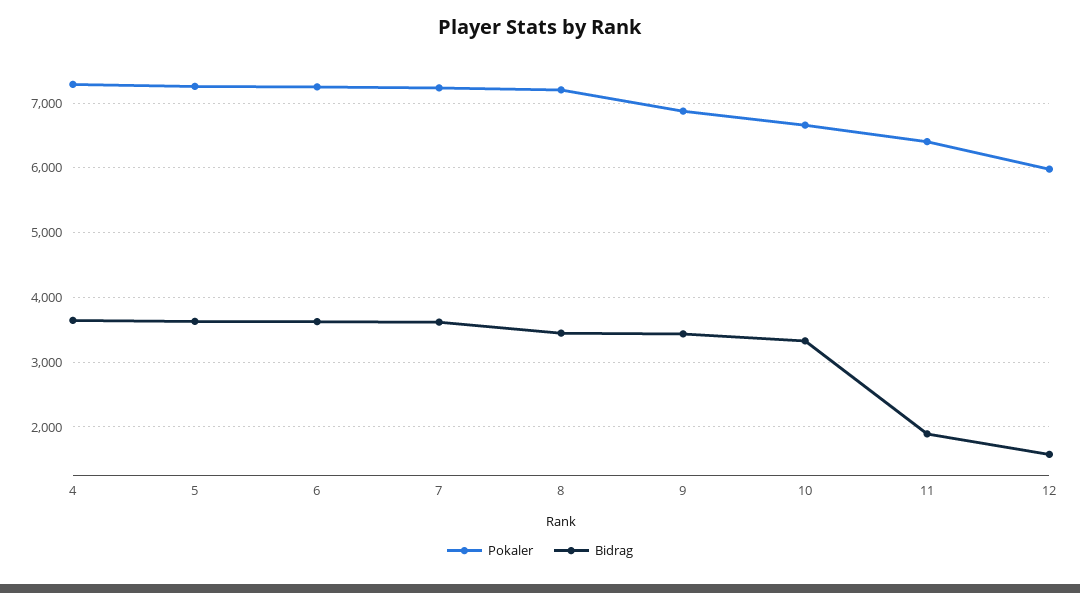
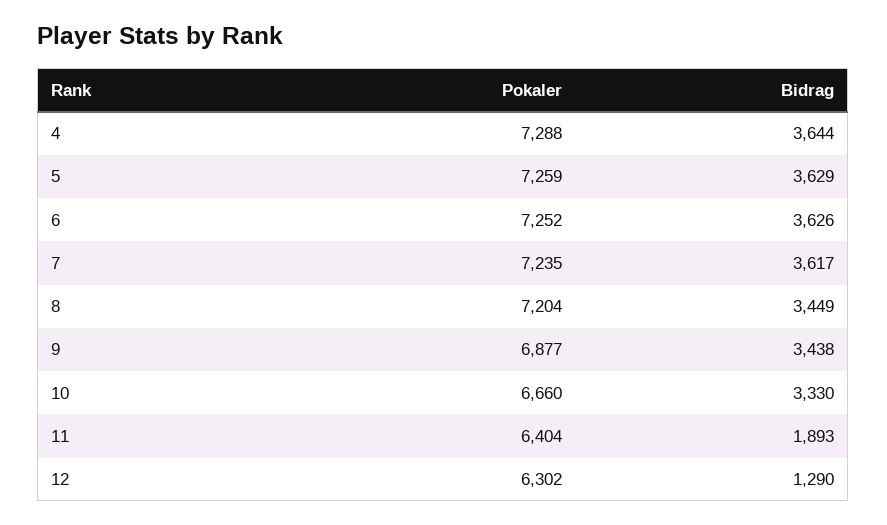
Pokaler, 12: 6000 -> 6302
Bidrag, 12: 1600 -> 1290

